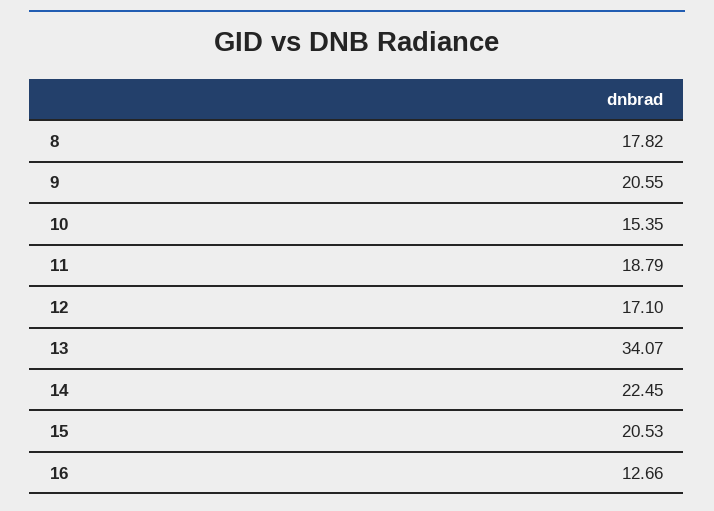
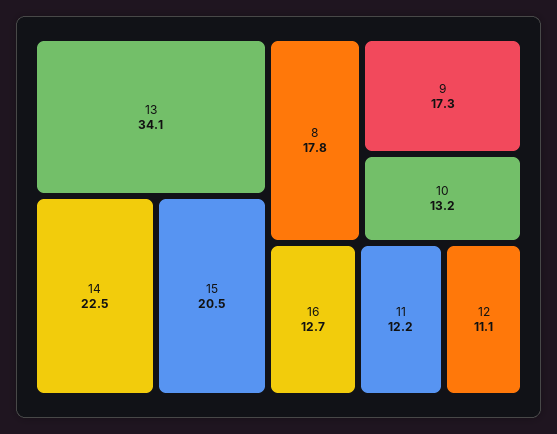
9: 20.55 -> 17.3
10: 15.35 -> 13.2
11: 18.79 -> 12.2
12: 17.1 -> 11.1

